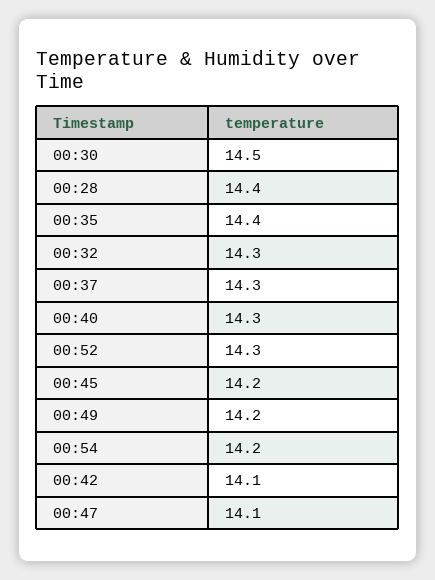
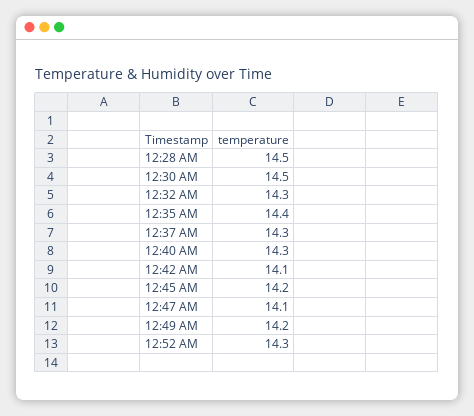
00:28: 14.4 -> 14.5
00:54: 14.2 -> none

